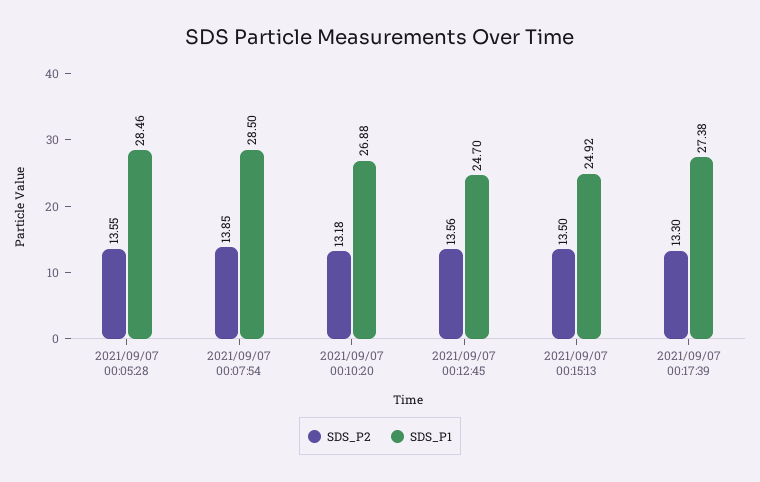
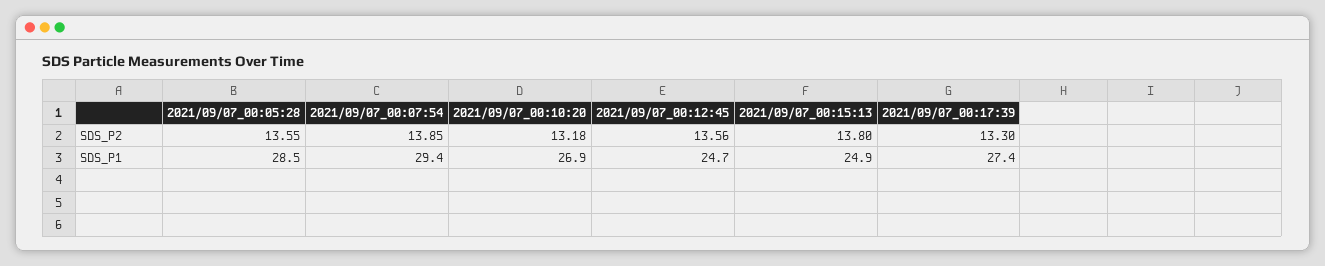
SDS_P1, 2021/09/07 00:07:54: 28.5 -> 29.4
SDS_P2, 2021/09/07 00:15:13: 13.5 -> 13.8

